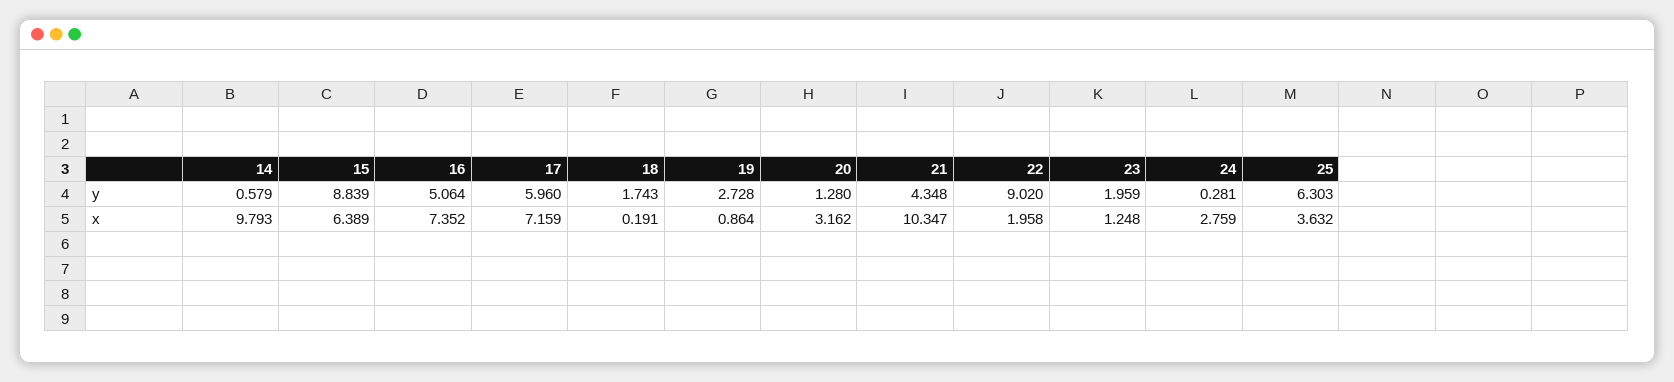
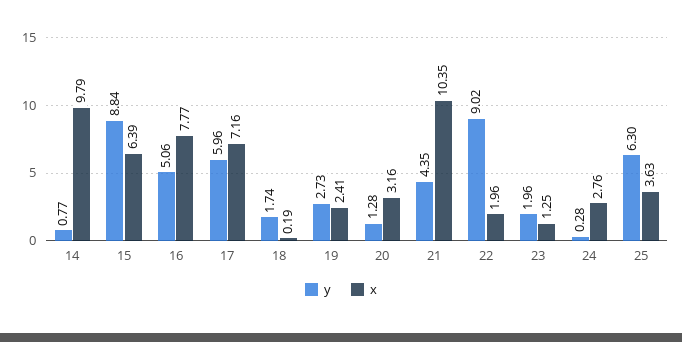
y, 14: 0.579 -> 0.77
x, 16: 7.352 -> 7.77
x, 19: 0.864 -> 2.41

